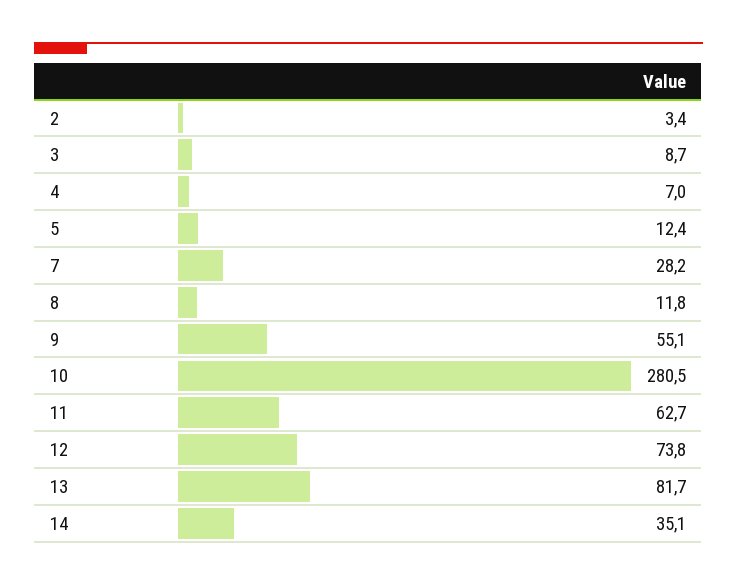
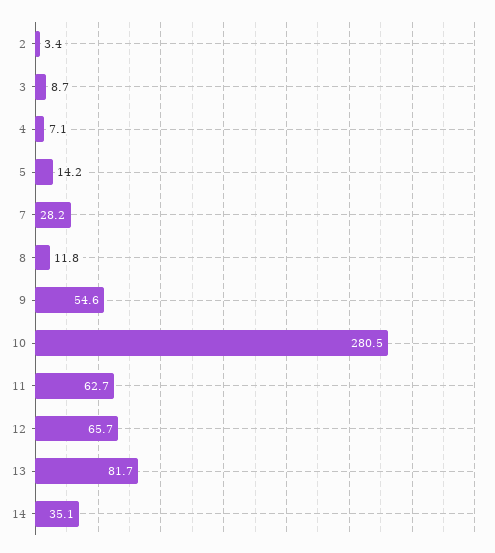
4: 7 -> 7.1
5: 12.4 -> 14.2
9: 55.1 -> 54.6
12: 73.8 -> 65.7

